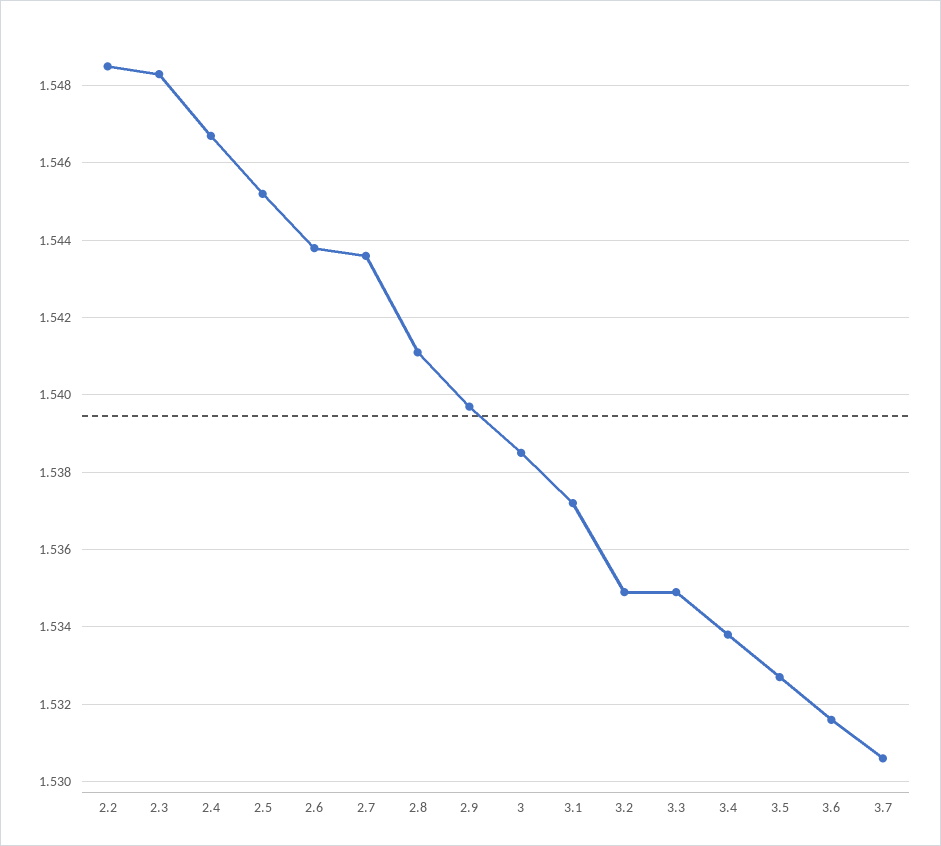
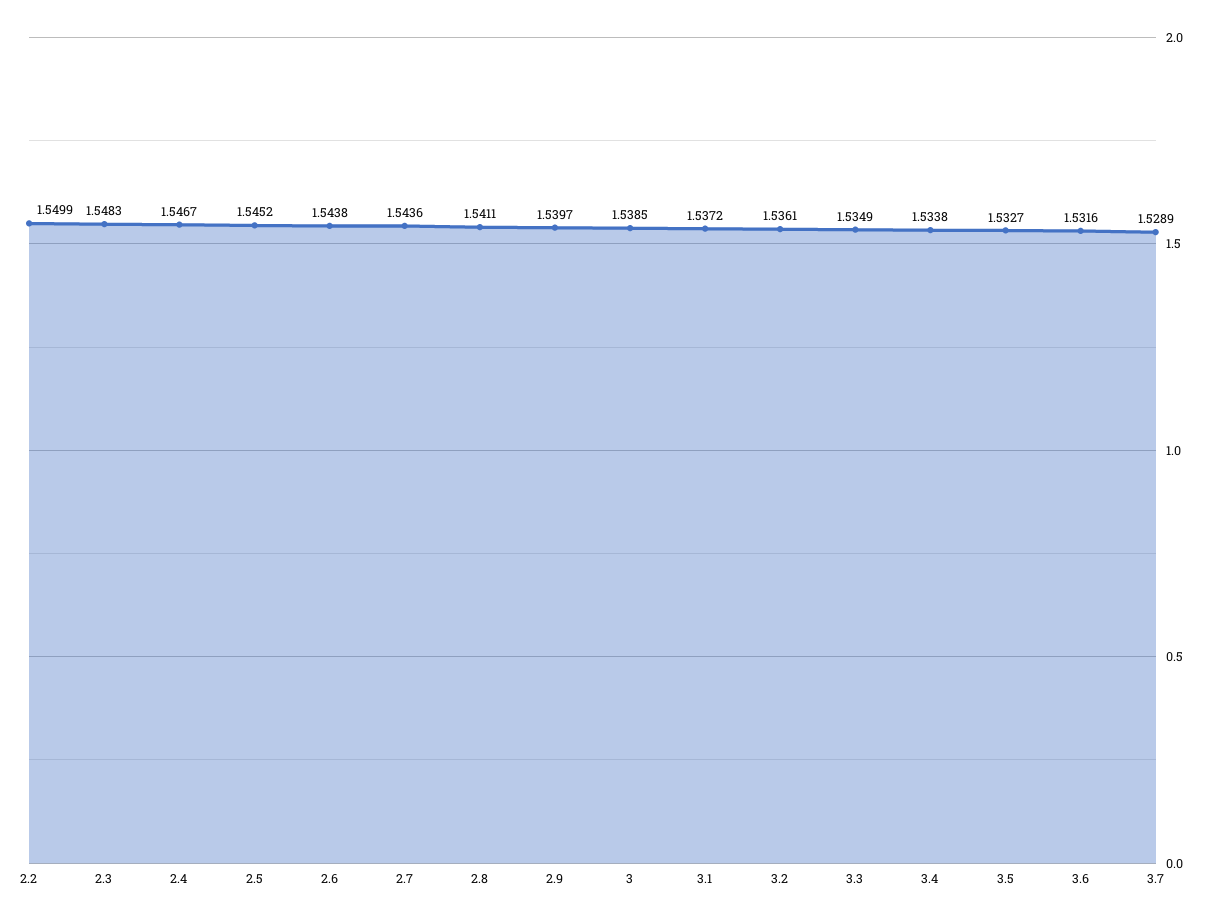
2.2: 1.5485 -> 1.5499
3.2: 1.535 -> 1.5361
3.7: 1.5305 -> 1.5289

